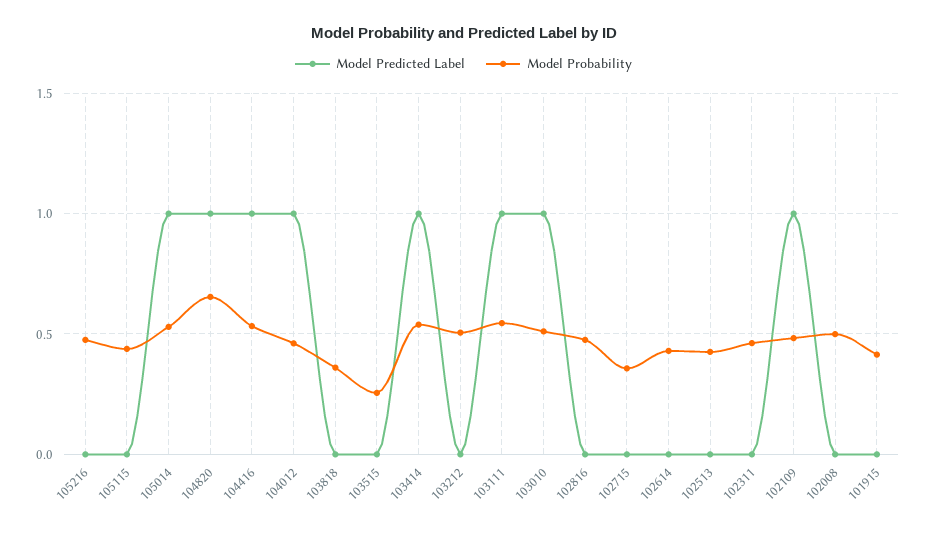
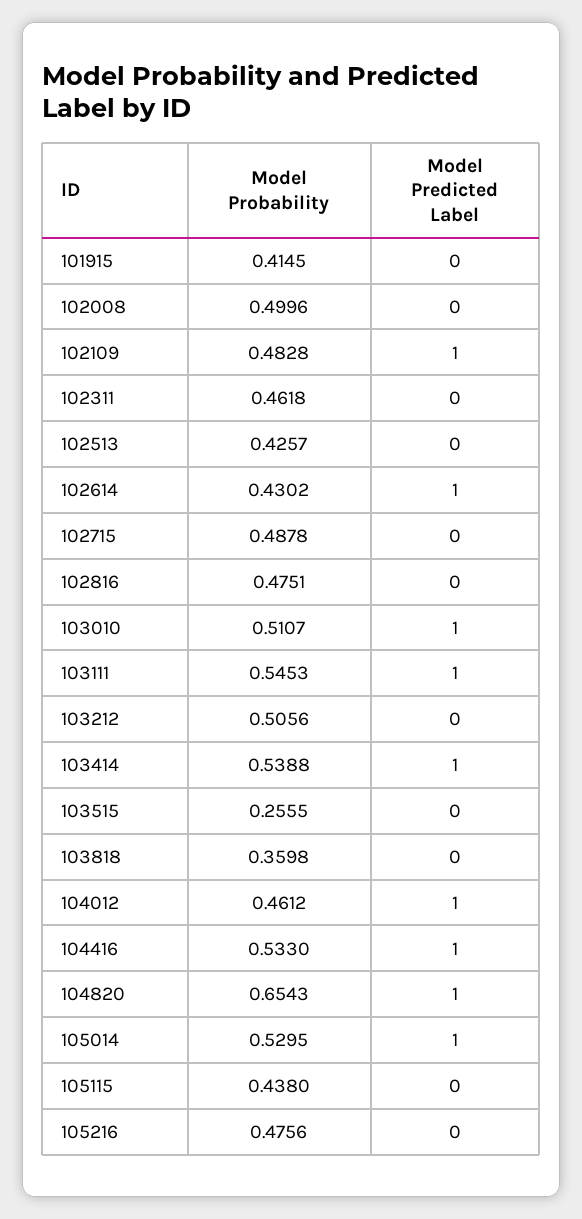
Model Probability, 102715: 0.35 -> 0.4878
Model Predicted Label, 102614: 0 -> 1

